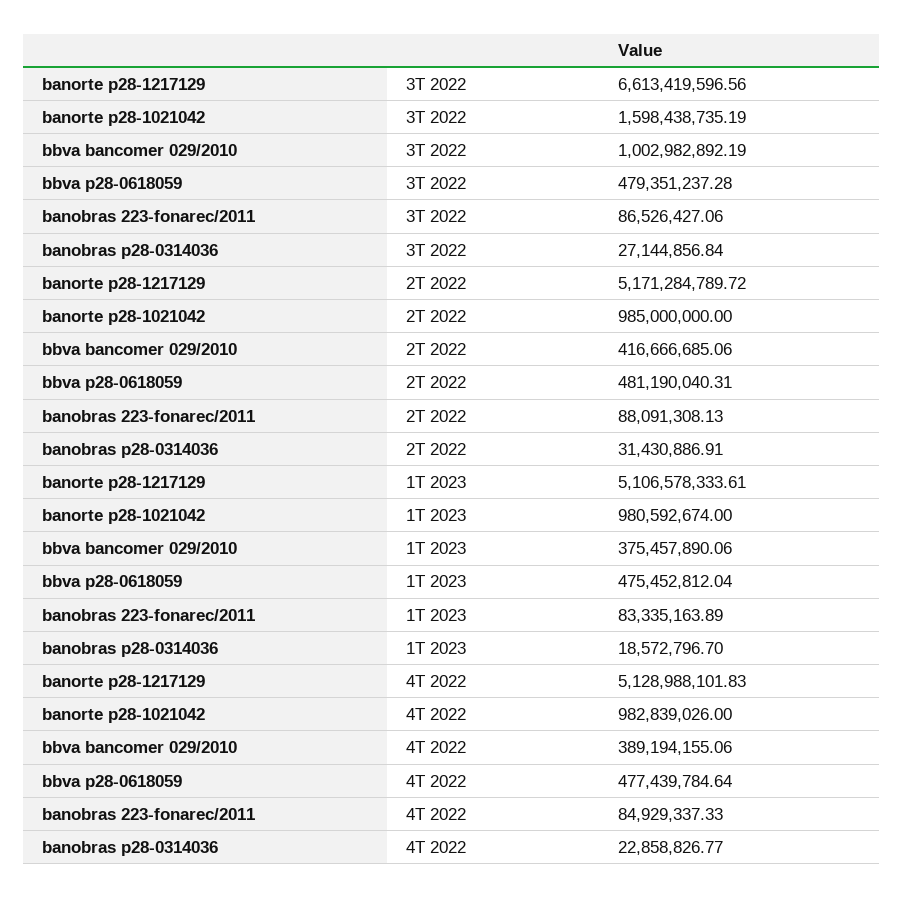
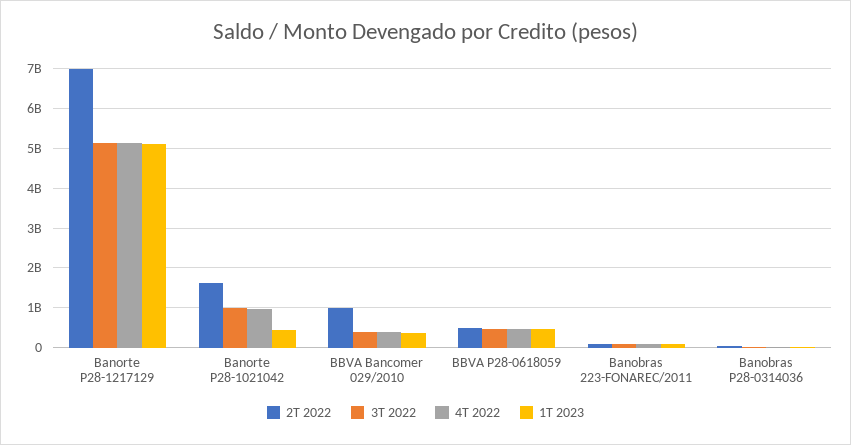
3T 2022, banorte p28-1217129: 6613419596.56 -> 5200000000
3T 2022, banorte p28-1021042: 1598438735.19 -> 1000000000
3T 2022, bbva bancomer 029/2010: 1002982892.19 -> 400000000
2T 2022, banorte p28-1217129: 5171284789.72 -> 7000000000
2T 2022, banorte p28-1021042: 985000000 -> 1600000000
2T 2022, bbva bancomer 029/2010: 416666685.06 -> 1000000000
1T 2023, banorte p28-1021042: 980592674 -> 400000000

